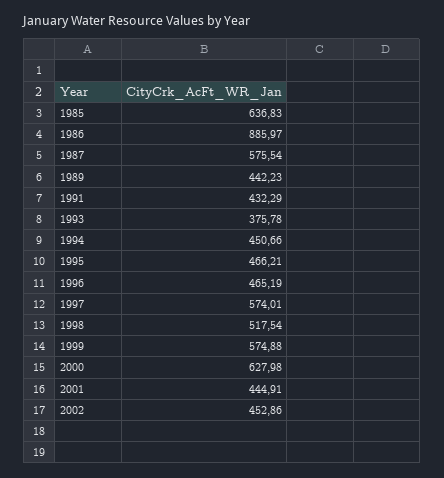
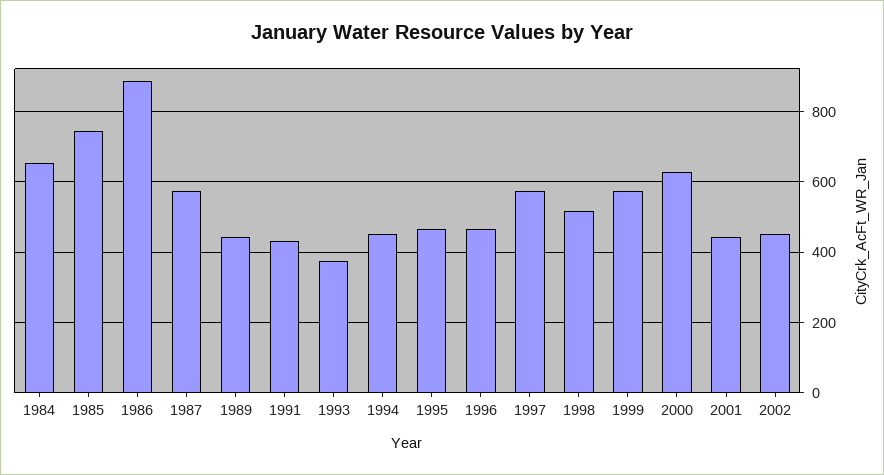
1985: 636.83 -> 740
1984: none -> 660

